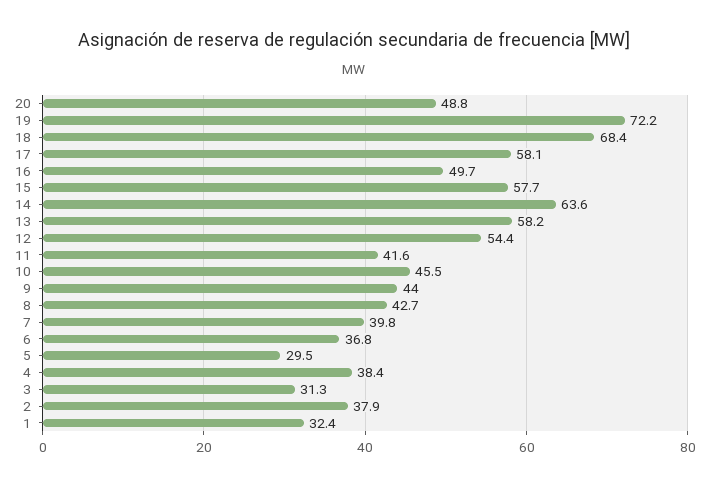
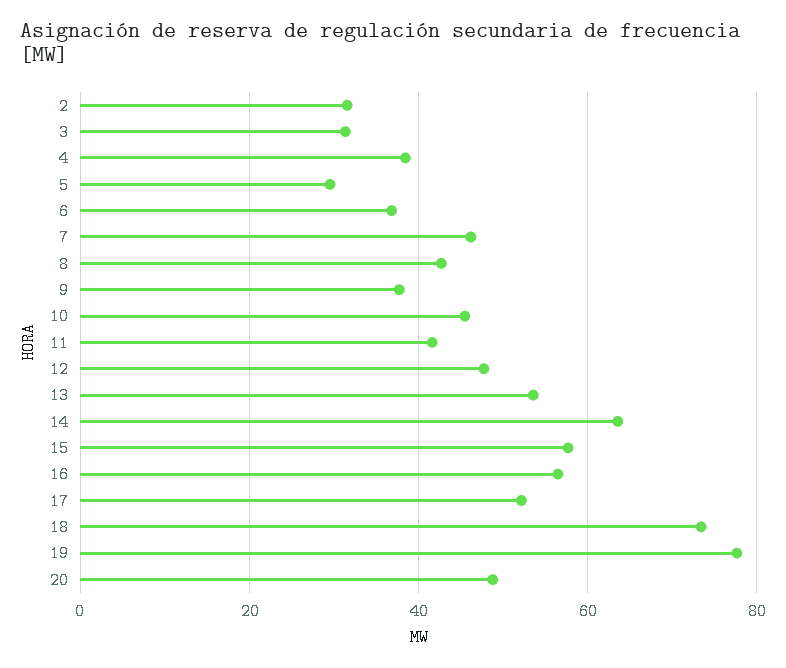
19: 72.2 -> 78
18: 68.4 -> 74
17: 58.1 -> 52
16: 49.7 -> 56
13: 58.2 -> 54
12: 54.4 -> 48
9: 44 -> 38
7: 39.8 -> 46
2: 37.9 -> 32
1: 32.4 -> none

